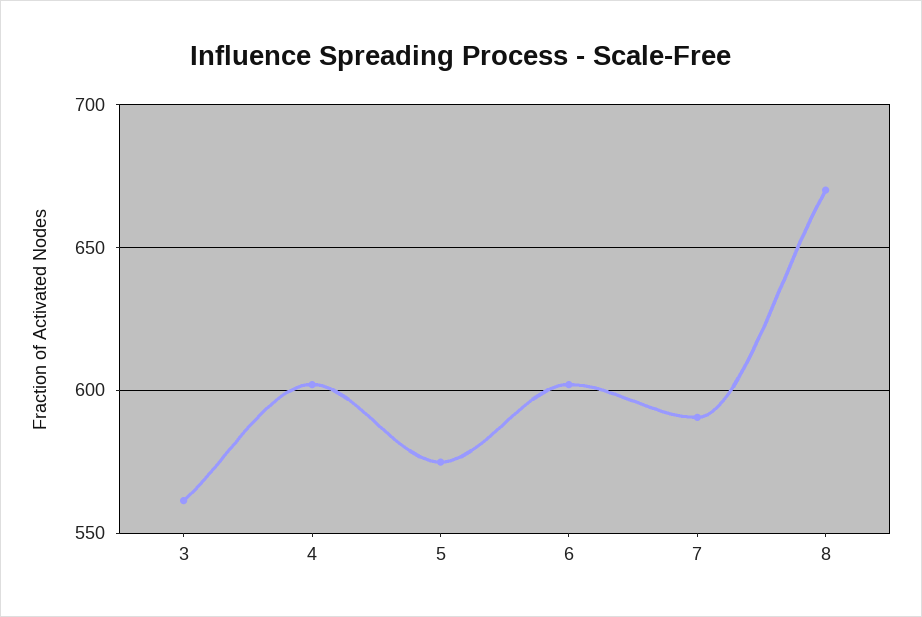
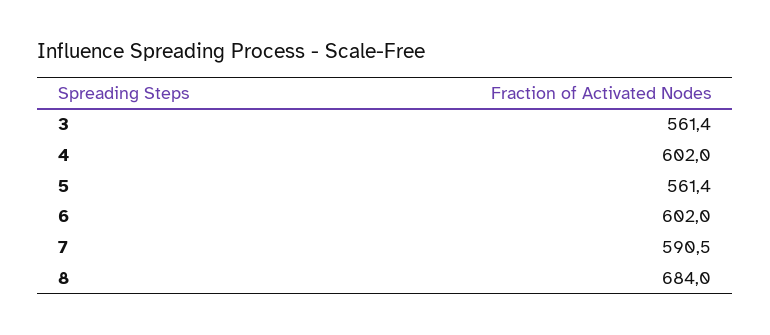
5: 575 -> 561.4
8: 670 -> 684

